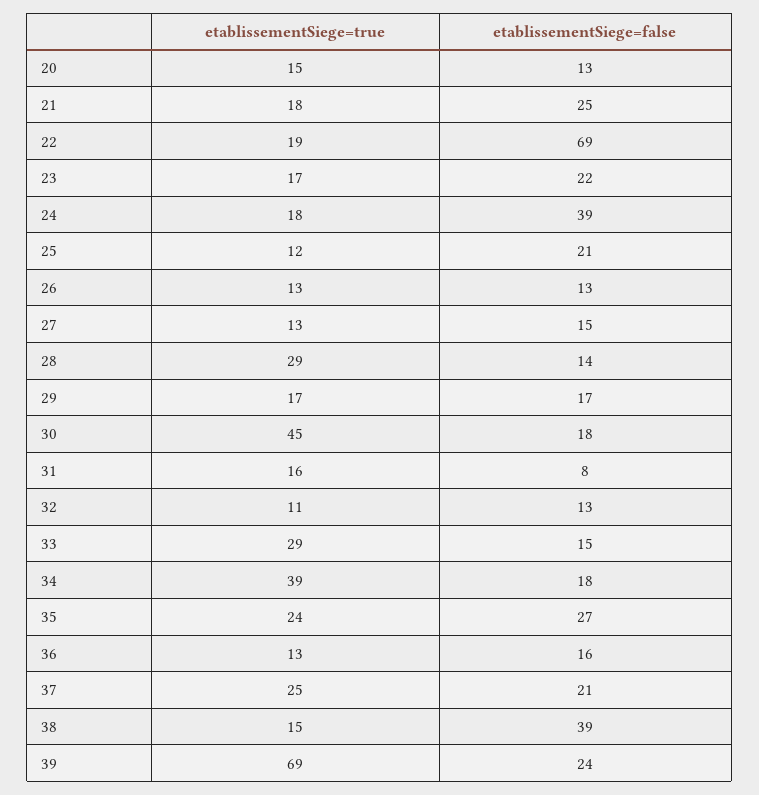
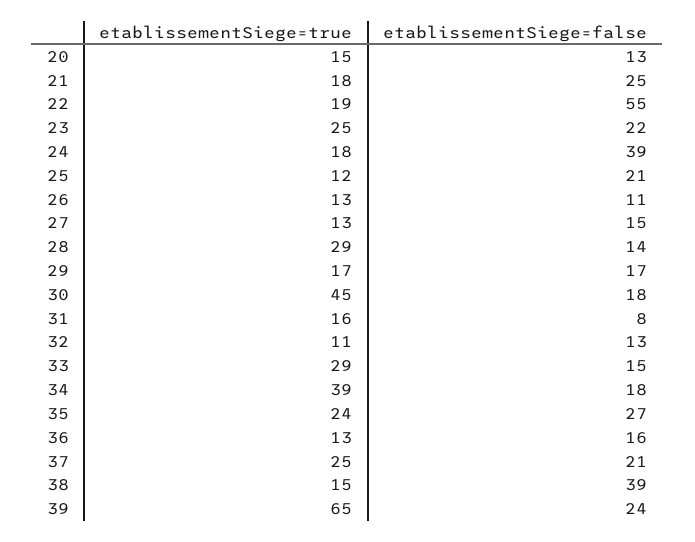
etablissementSiege=false, 22: 69 -> 55
etablissementSiege=true, 23: 17 -> 25
etablissementSiege=false, 26: 13 -> 11
etablissementSiege=true, 39: 69 -> 65

